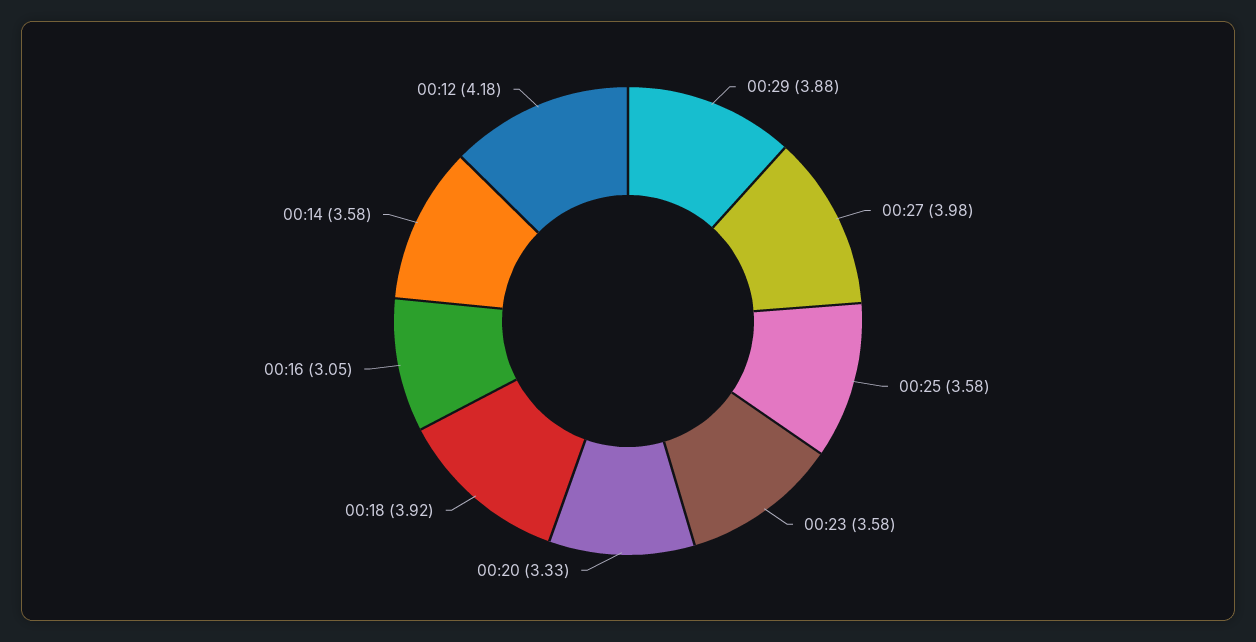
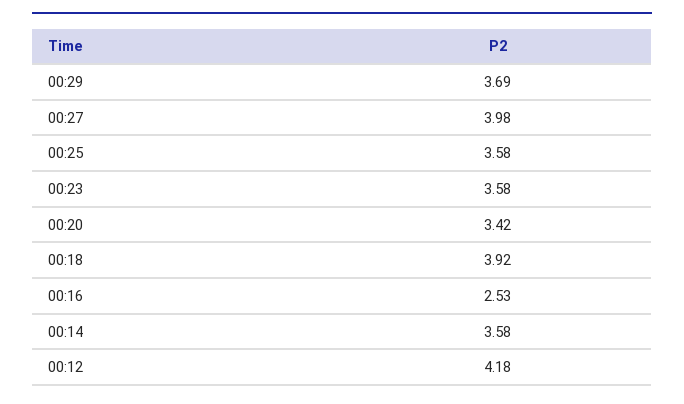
00:29: 3.88 -> 3.69
00:20: 3.33 -> 3.42
00:16: 3.05 -> 2.53

